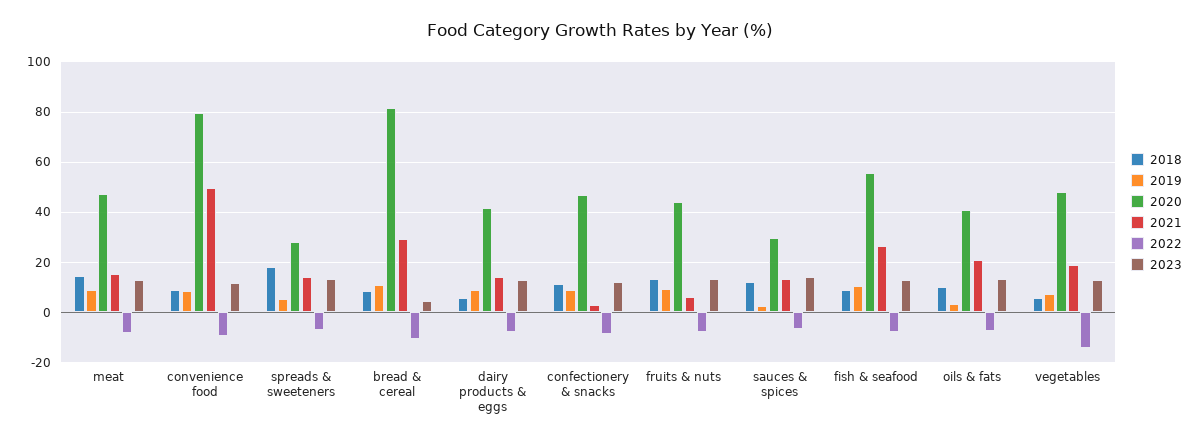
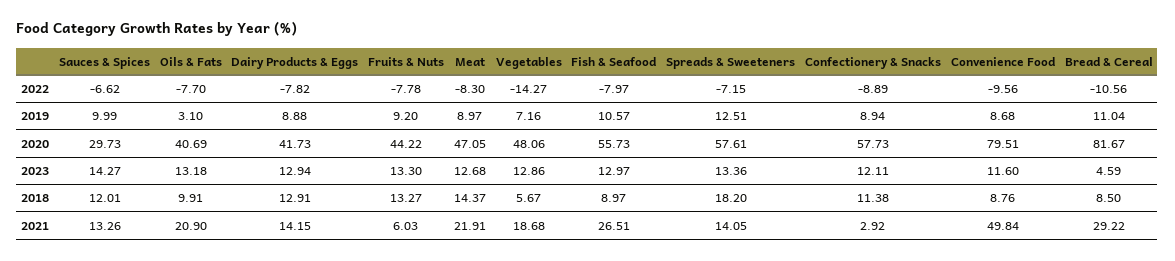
2021, meat: 15 -> 21.91
2019, spreads & sweeteners: 5 -> 12.51
2020, spreads & sweeteners: 27.5 -> 57.61
2018, dairy products & eggs: 5 -> 12.91
2020, confectionery & snacks: 47.5 -> 57.73
2019, sauces & spices: 2.5 -> 9.99

